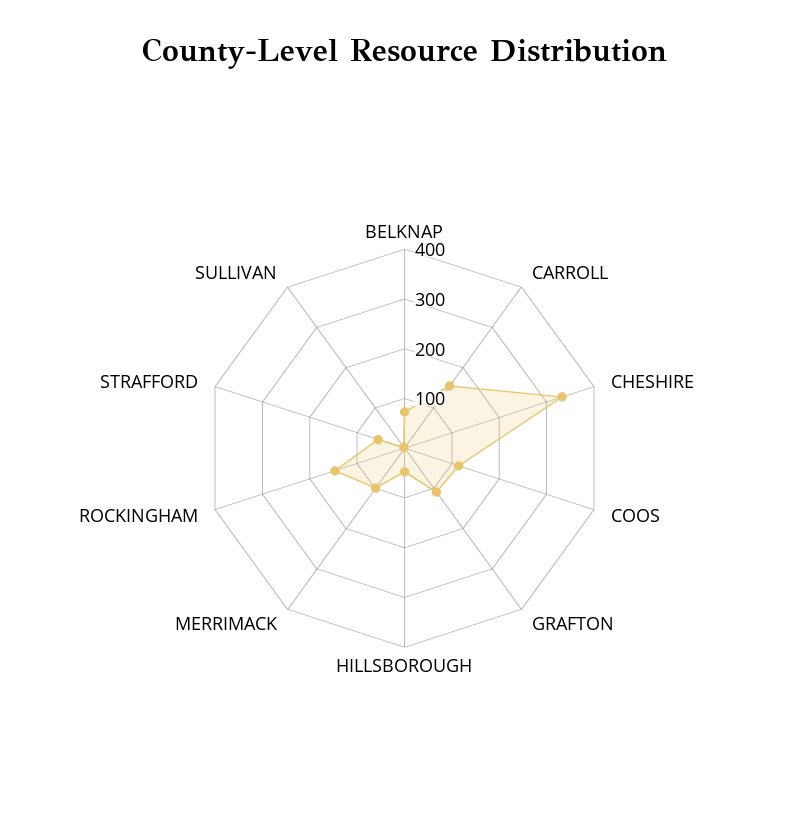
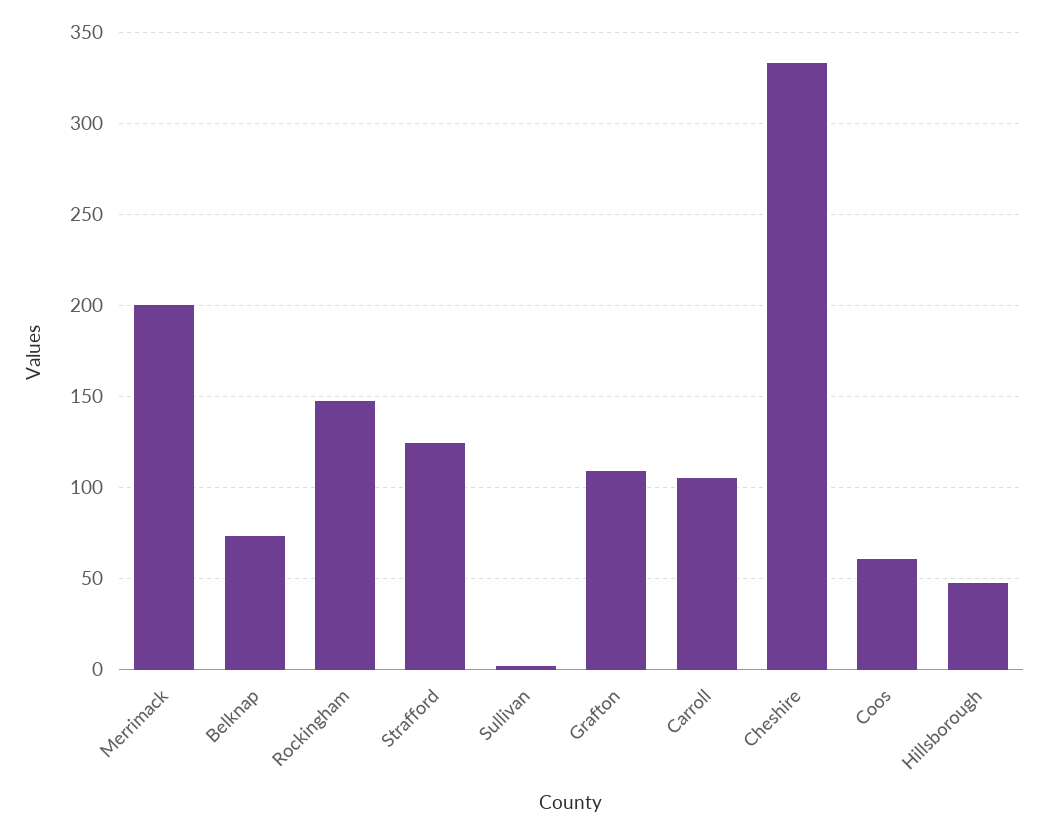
CARROLL: 160 -> 105
COOS: 120 -> 60
MERRIMACK: 100 -> 200
STRAFFORD: 60 -> 125

